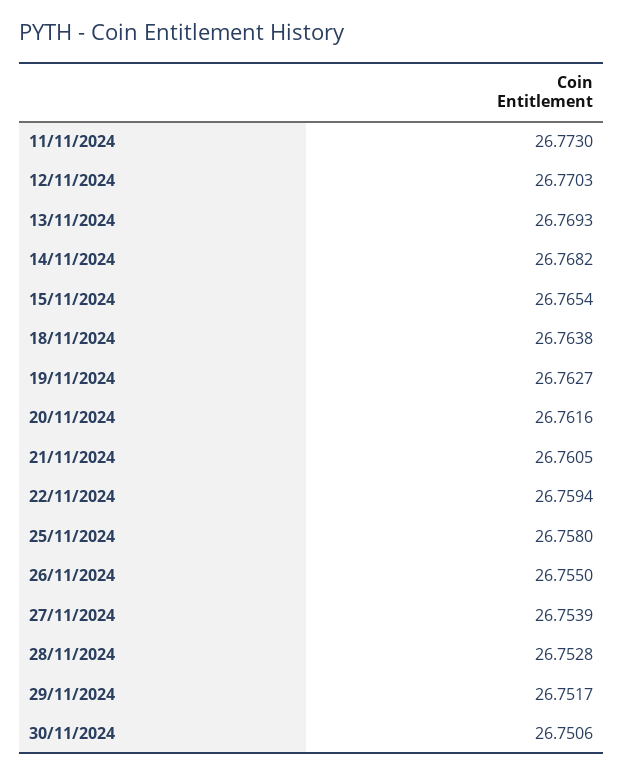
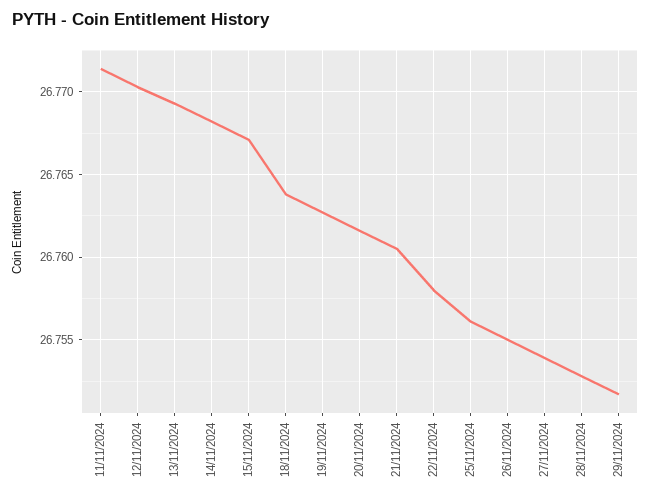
11/11/2024: 26.773 -> 26.7715
15/11/2024: 26.7654 -> 26.767
22/11/2024: 26.7594 -> 26.758
25/11/2024: 26.758 -> 26.756
30/11/2024: 26.7506 -> none

